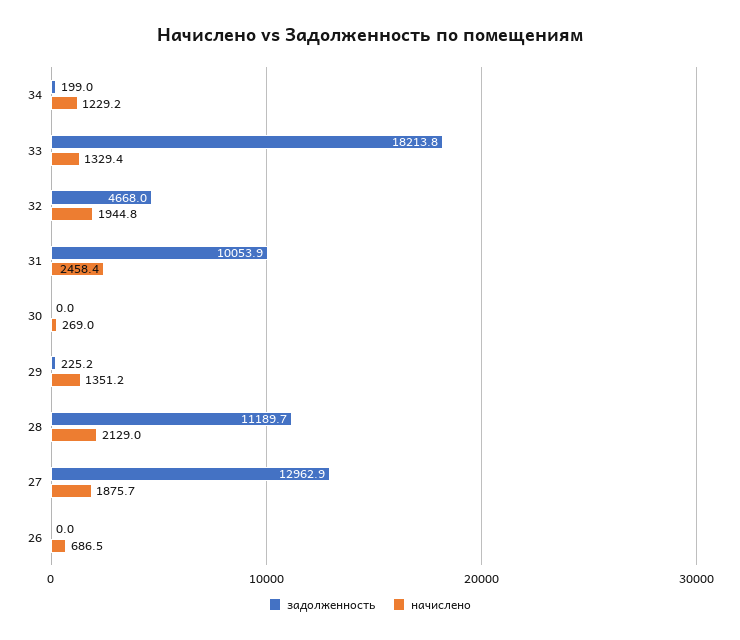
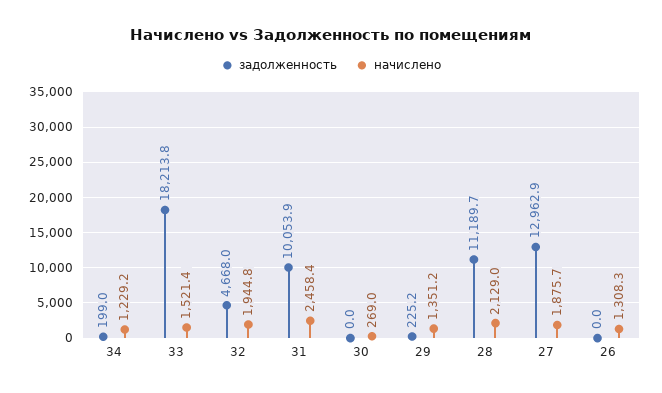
начислено, 33: 1329.4 -> 1521.4
начислено, 26: 686.5 -> 1308.3

